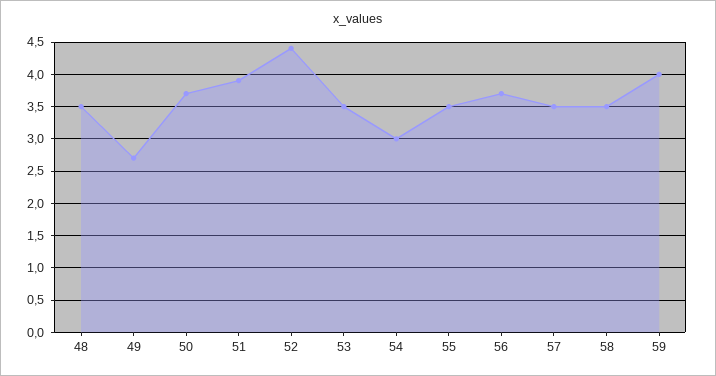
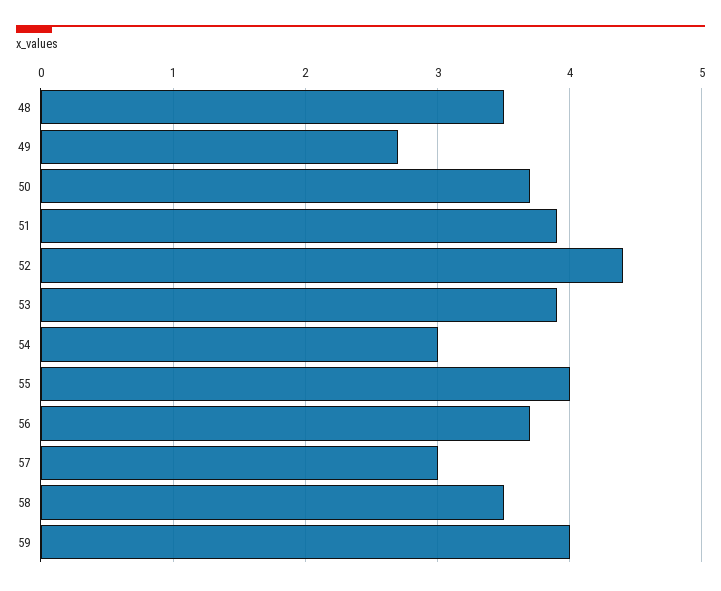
53: 3.5 -> 3.9
55: 3.5 -> 4
57: 3.5 -> 3

